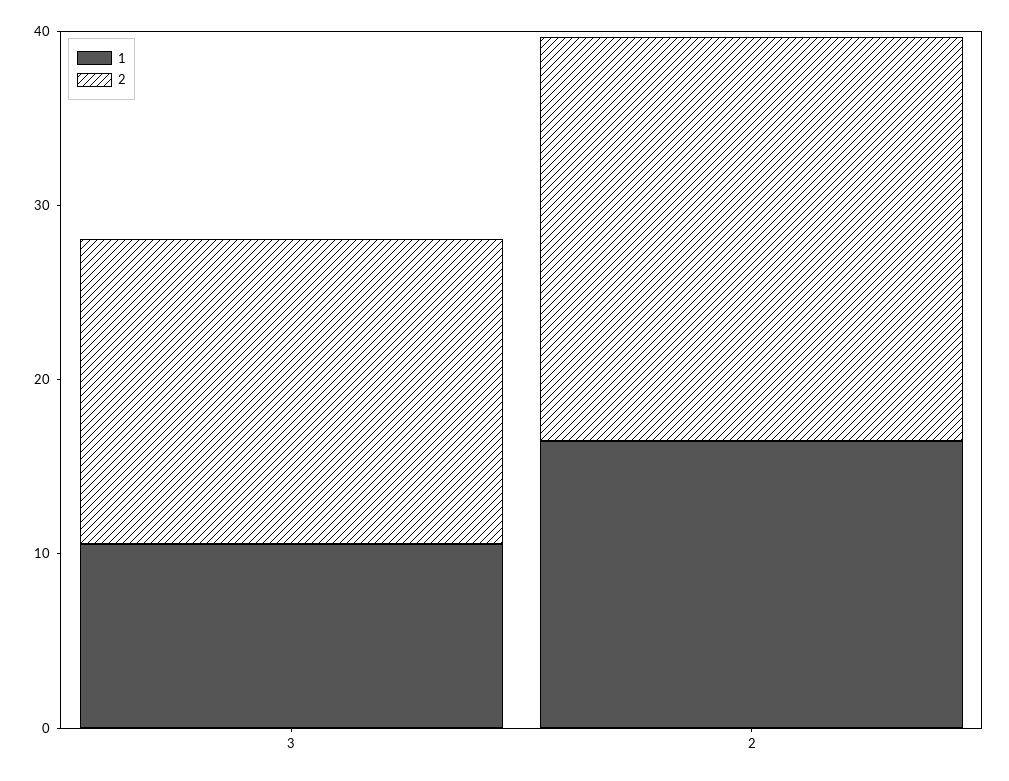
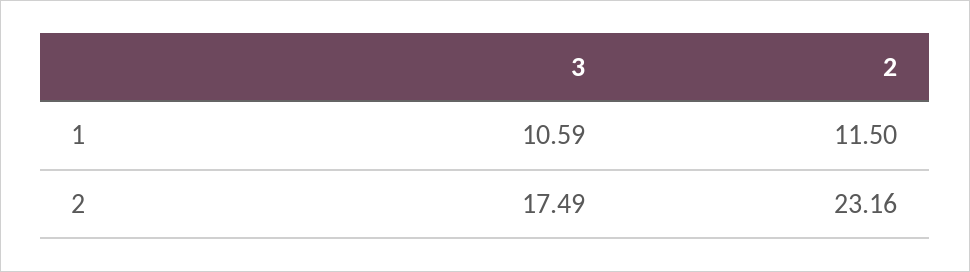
1, 2: 16 -> 11.5

